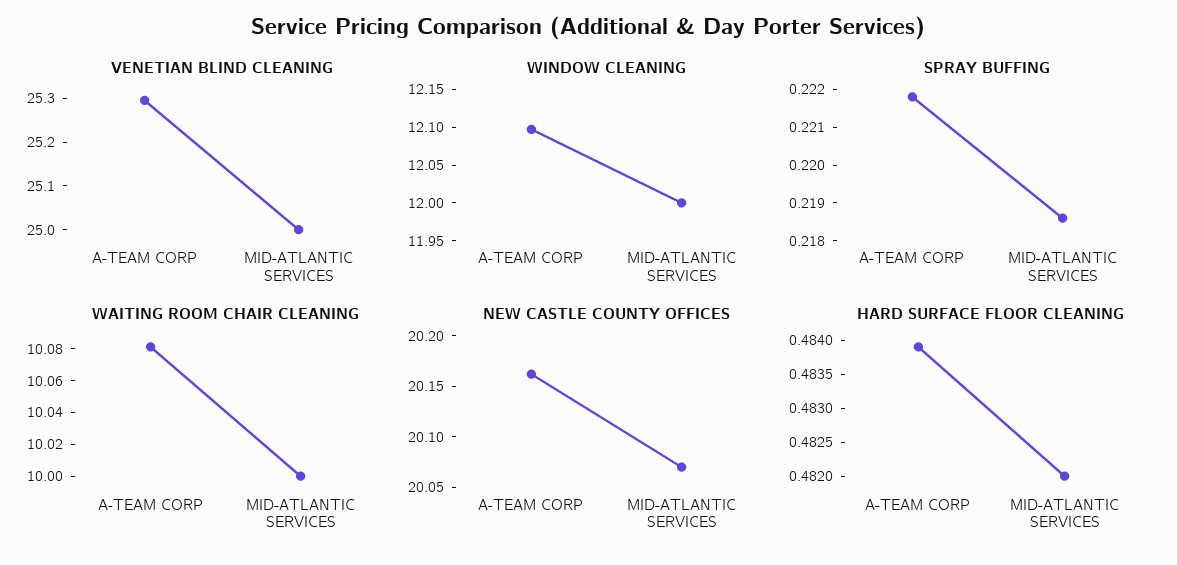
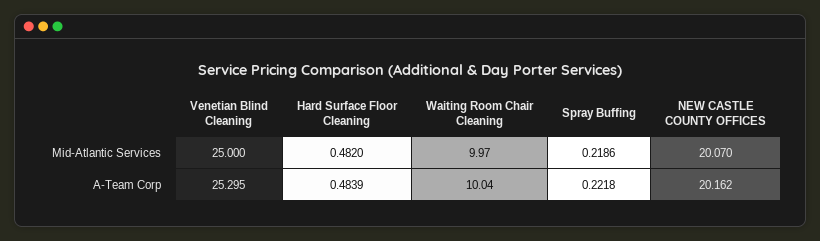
WINDOW CLEANING, A-TEAM CORP: 12.1 -> none
WINDOW CLEANING, MID-ATLANTIC SERVICES: 12 -> none
WAITING ROOM CHAIR CLEANING, A-TEAM CORP: 10.08 -> 10.04
WAITING ROOM CHAIR CLEANING, MID-ATLANTIC SERVICES: 10 -> 9.97

